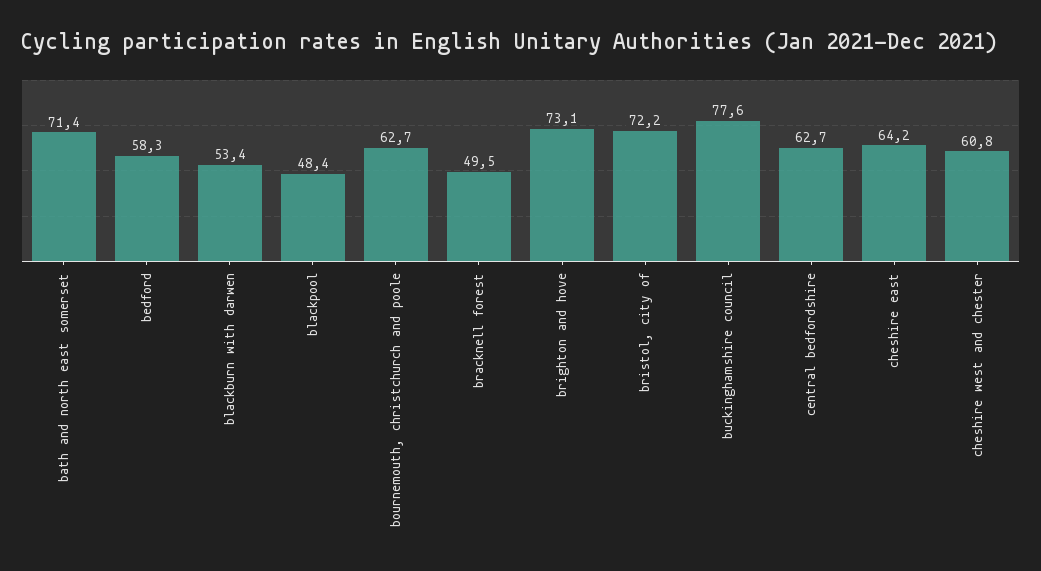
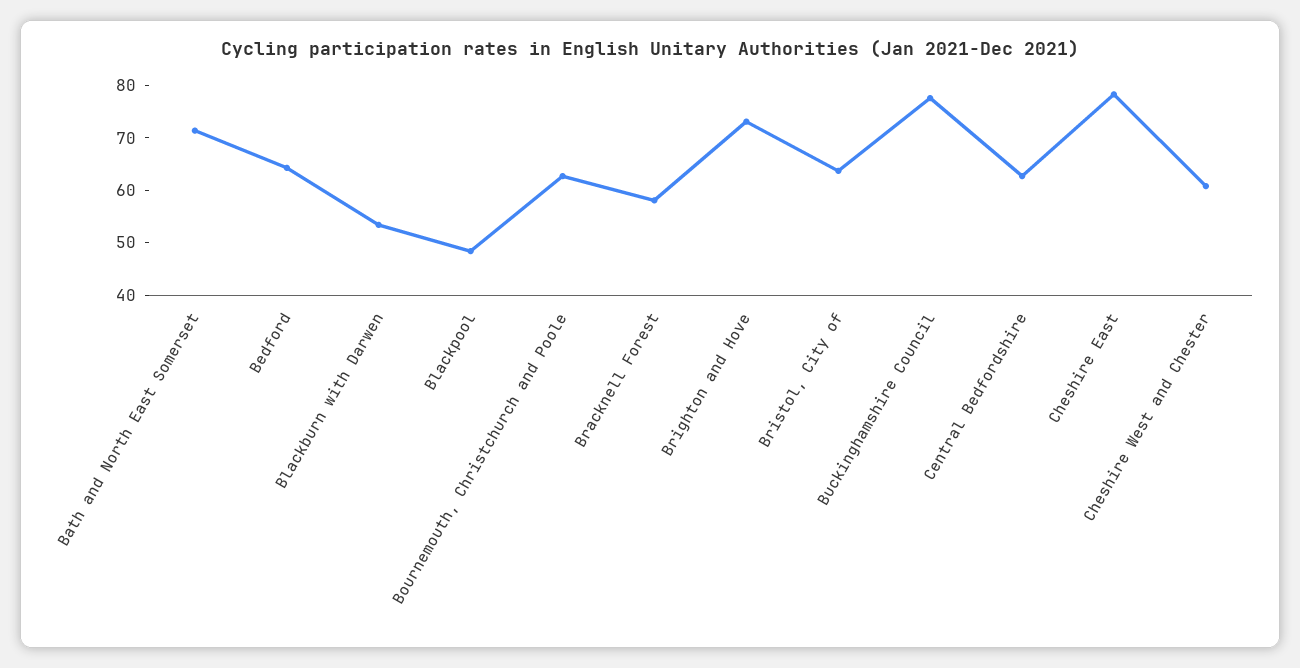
bedford: 58.3 -> 64
bracknell forest: 49.5 -> 58
bristol, city of: 72.2 -> 64
cheshire east: 64.2 -> 78

